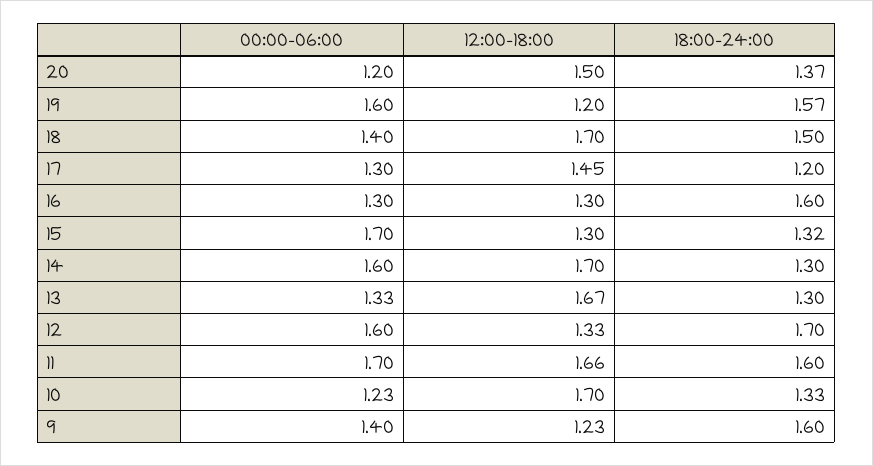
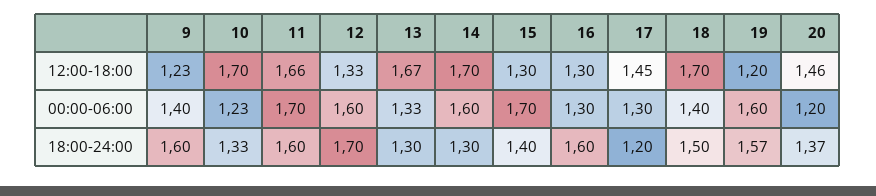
12:00-18:00, 20: 1.5 -> 1.46
18:00-24:00, 15: 1.32 -> 1.4

